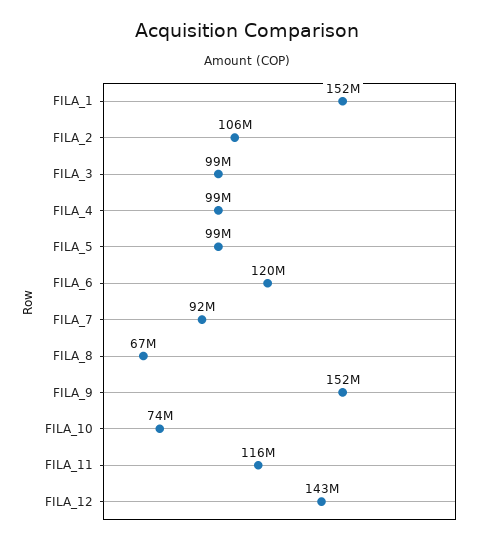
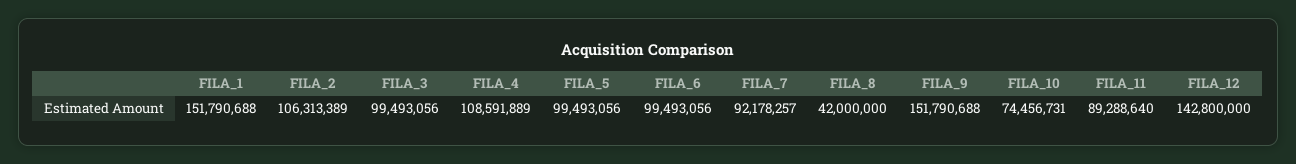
FILA_4: 99000000 -> 108591889
FILA_6: 120000000 -> 99493056
FILA_8: 67000000 -> 42000000
FILA_11: 116000000 -> 89288640

